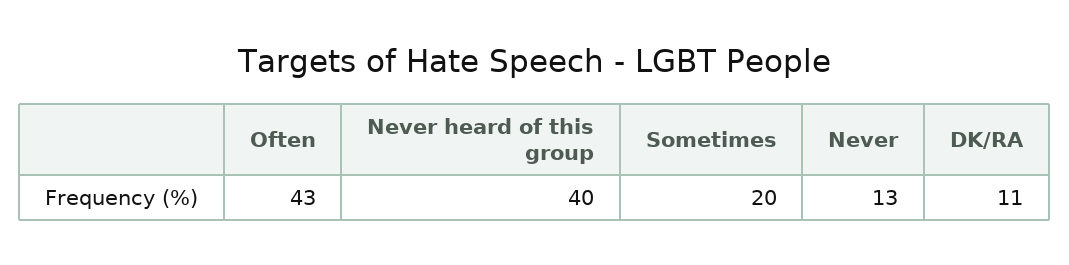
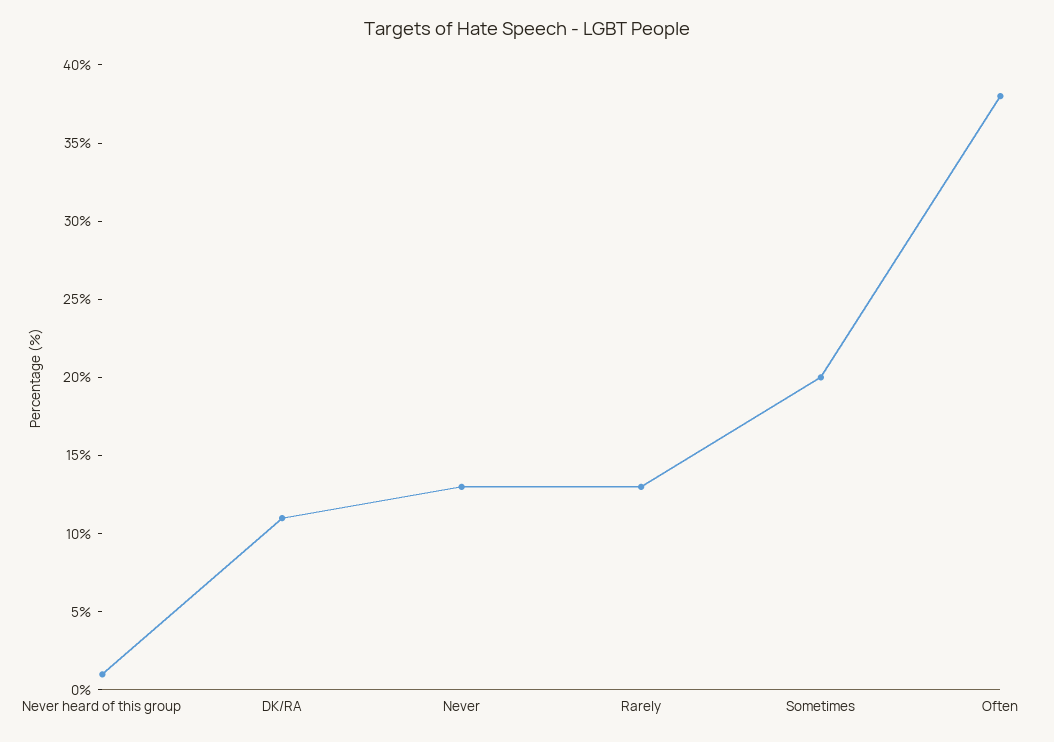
Often: 43 -> 38
Never heard of this group: 40 -> 1
Rarely: none -> 13

